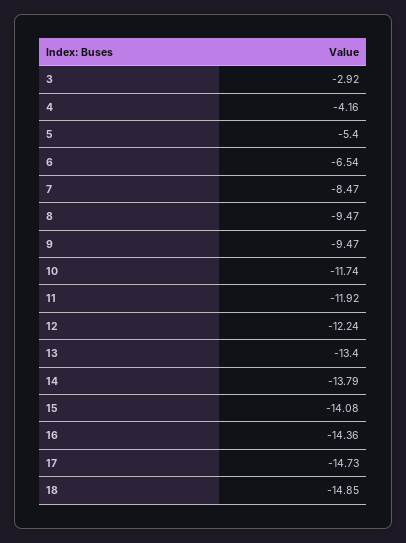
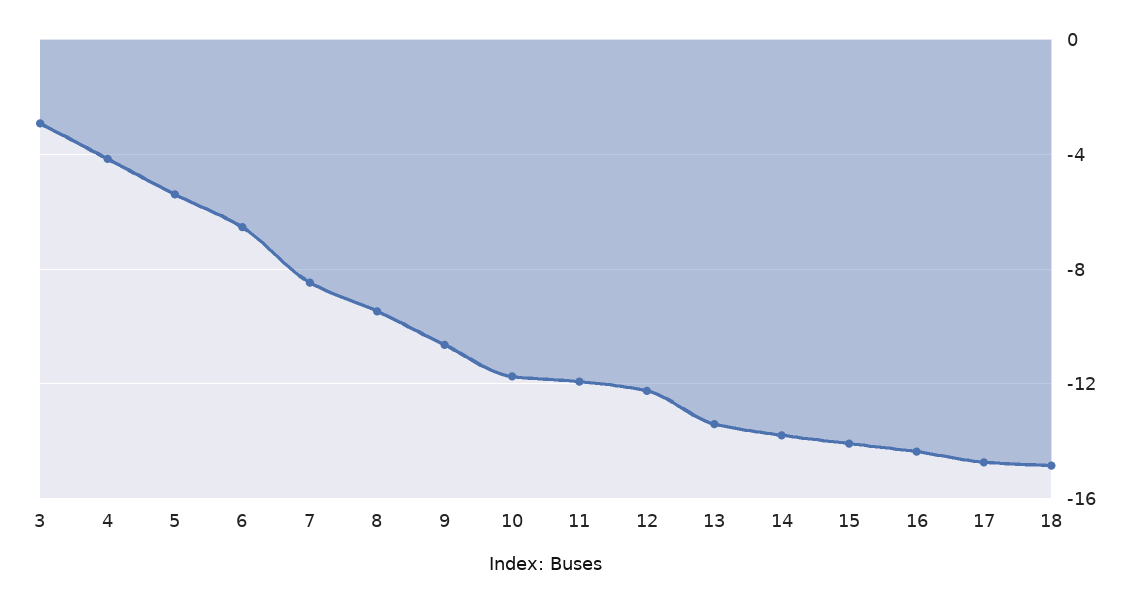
9: -9.47 -> -10.5

